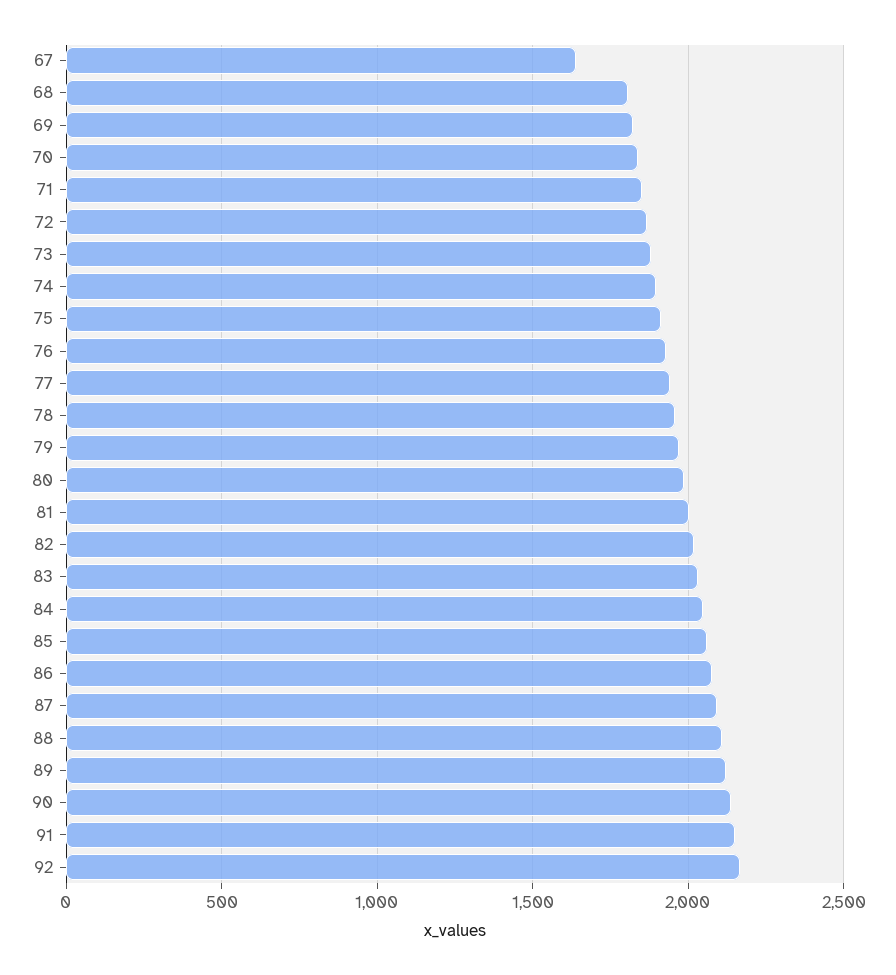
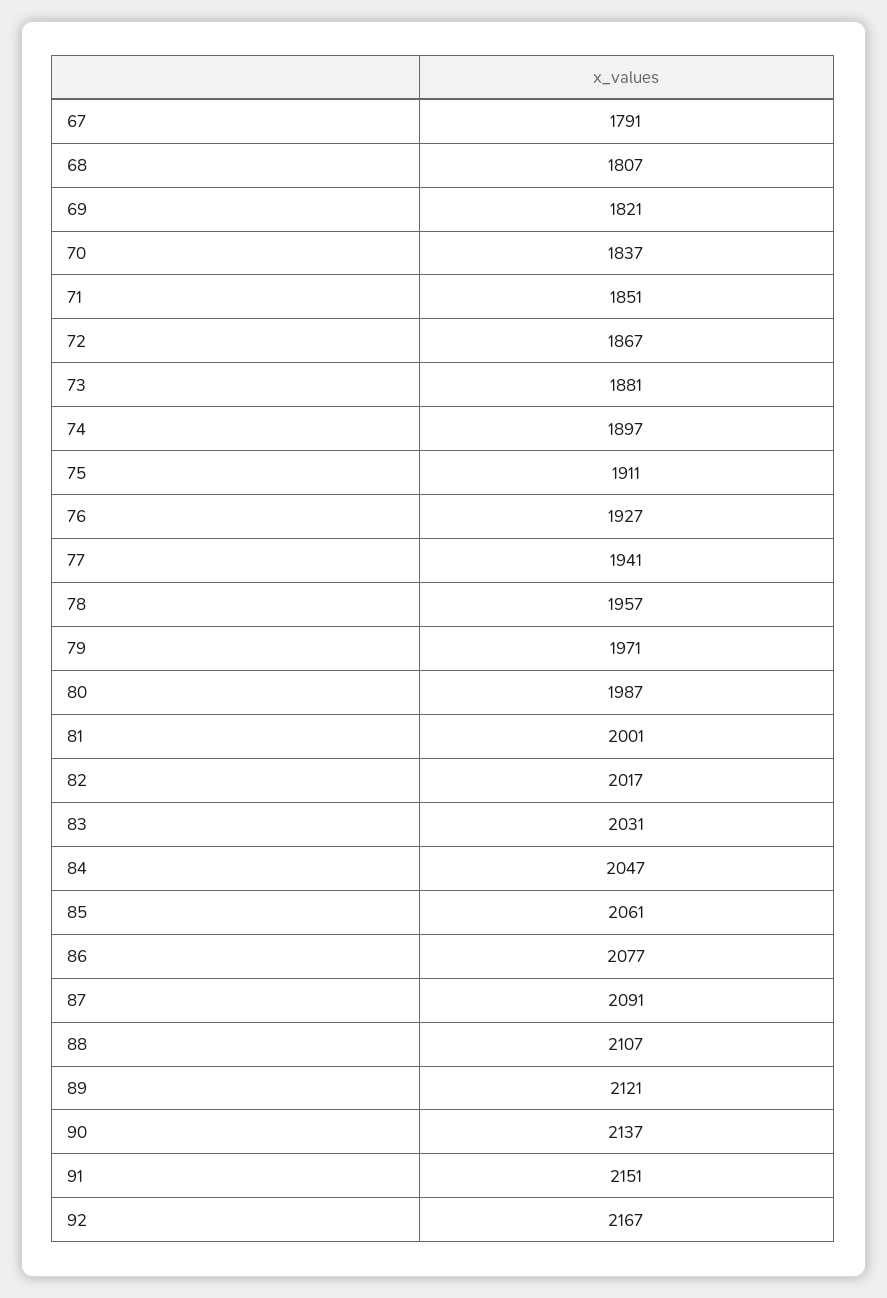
67: 1650 -> 1791

